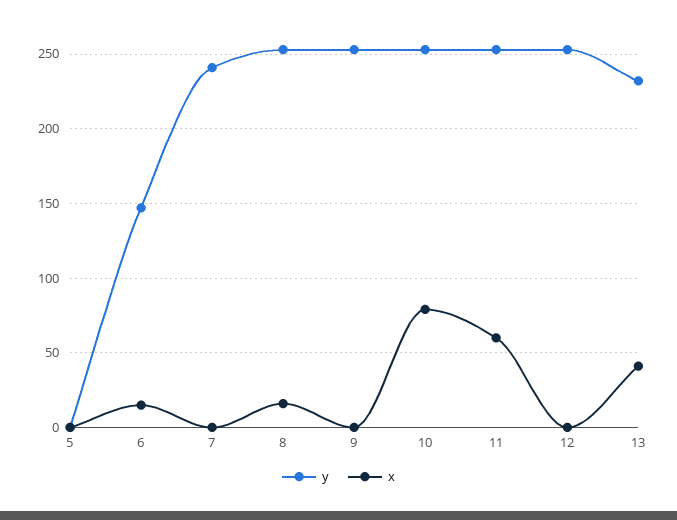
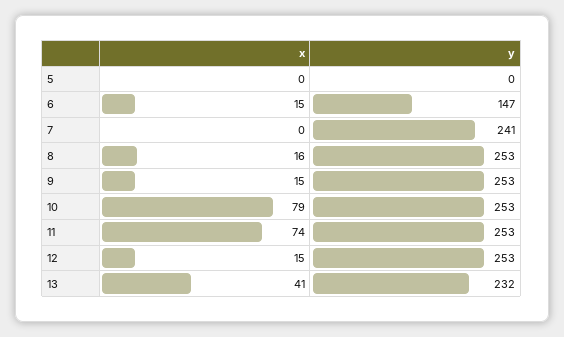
x, 9: 0 -> 15
x, 11: 60 -> 74
x, 12: 0 -> 15

